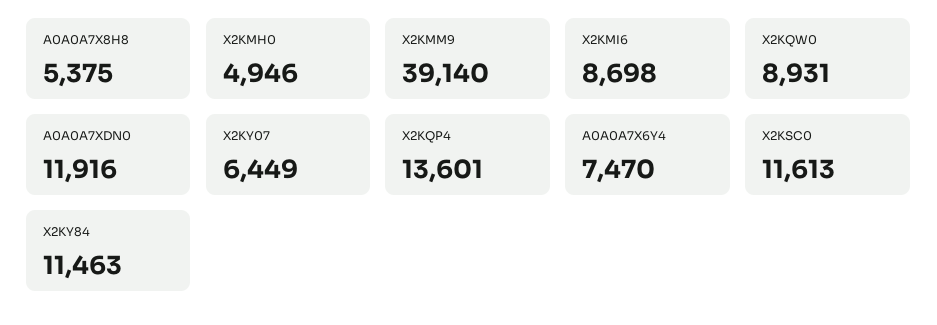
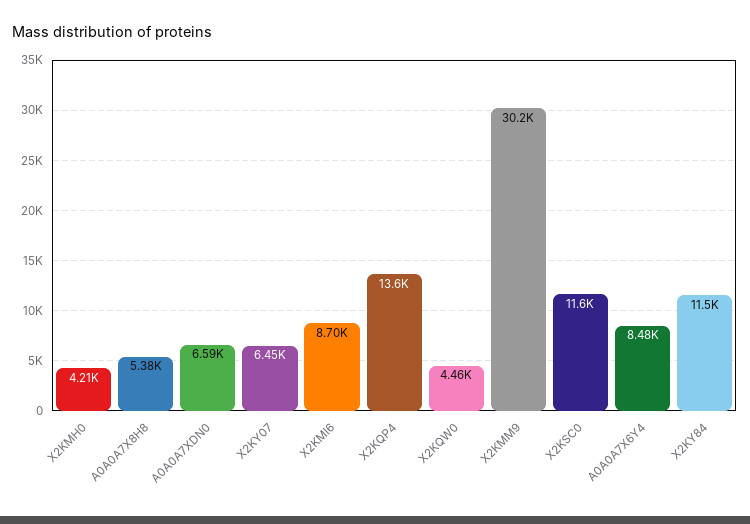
X2KMH0: 4946 -> 4210
X2KMM9: 39140 -> 30200
X2KQW0: 8931 -> 4460
A0A0A7XDN0: 11916 -> 6590
A0A0A7X6Y4: 7470 -> 8480

